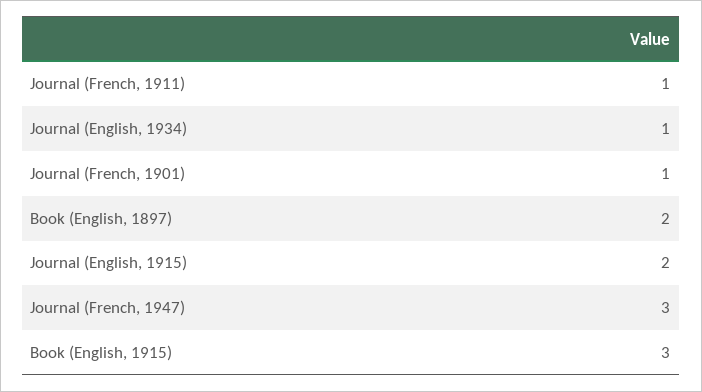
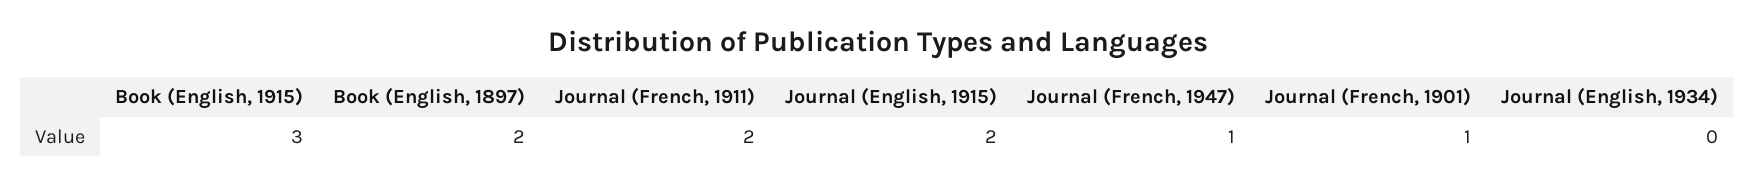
Journal (French, 1911): 1 -> 2
Journal (English, 1934): 1 -> 0
Journal (French, 1947): 3 -> 1

